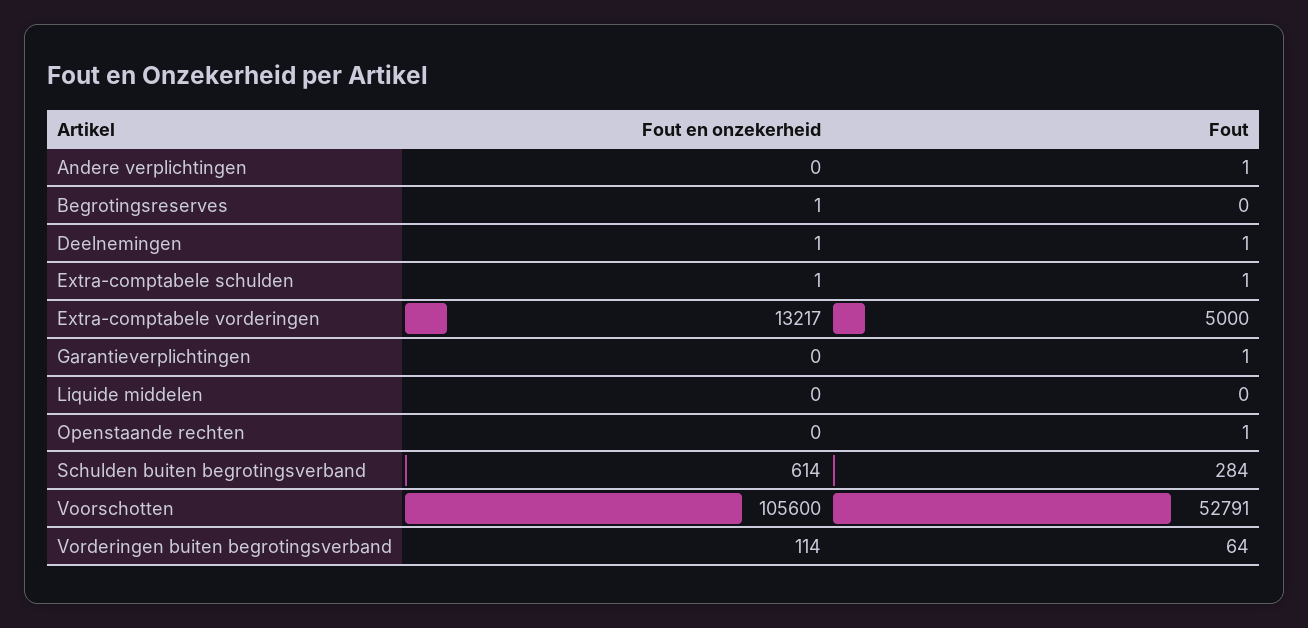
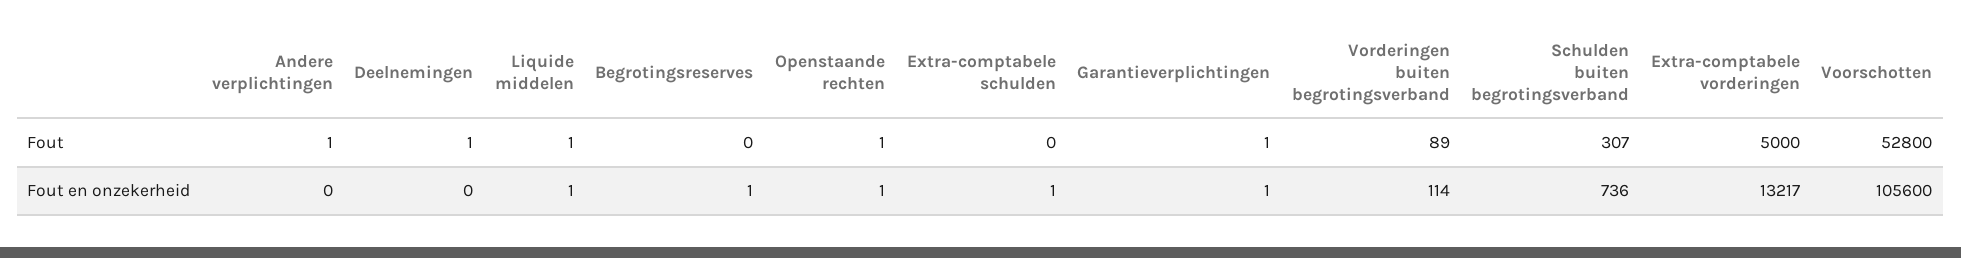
Fout en onzekerheid, Deelnemingen: 1 -> 0
Fout, Extra-comptabele schulden: 1 -> 0
Fout en onzekerheid, Garantieverplichtingen: 0 -> 1
Fout en onzekerheid, Liquide middelen: 0 -> 1
Fout, Liquide middelen: 0 -> 1
Fout en onzekerheid, Openstaande rechten: 0 -> 1
Fout en onzekerheid, Schulden buiten begrotingsverband: 614 -> 736
Fout, Schulden buiten begrotingsverband: 284 -> 307
Fout, Voorschotten: 52791 -> 52800
Fout, Vorderingen buiten begrotingsverband: 64 -> 89

